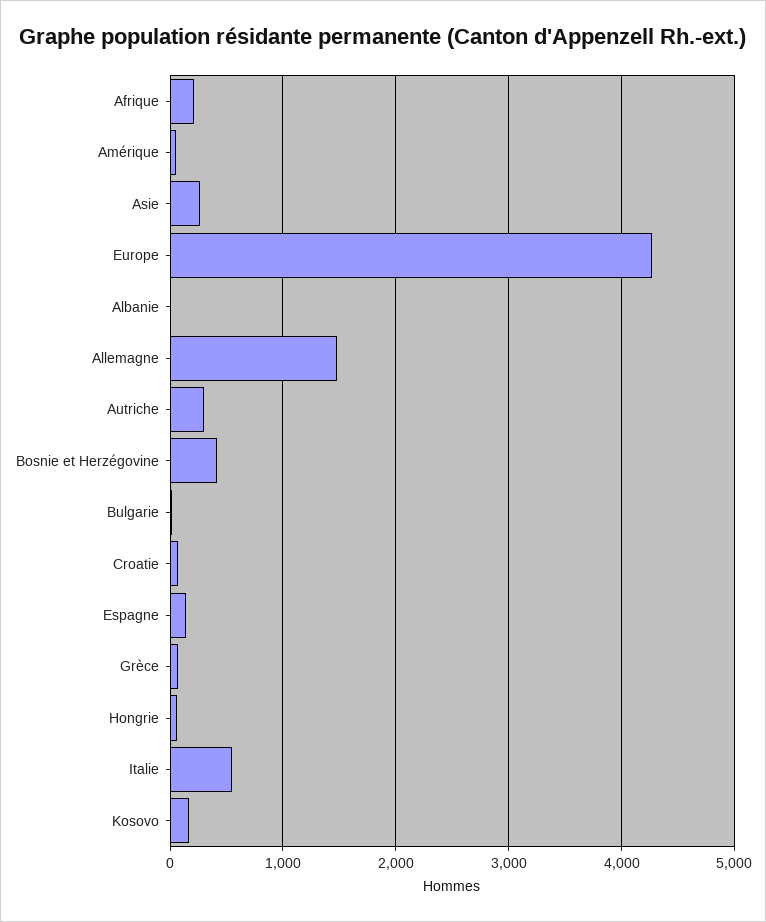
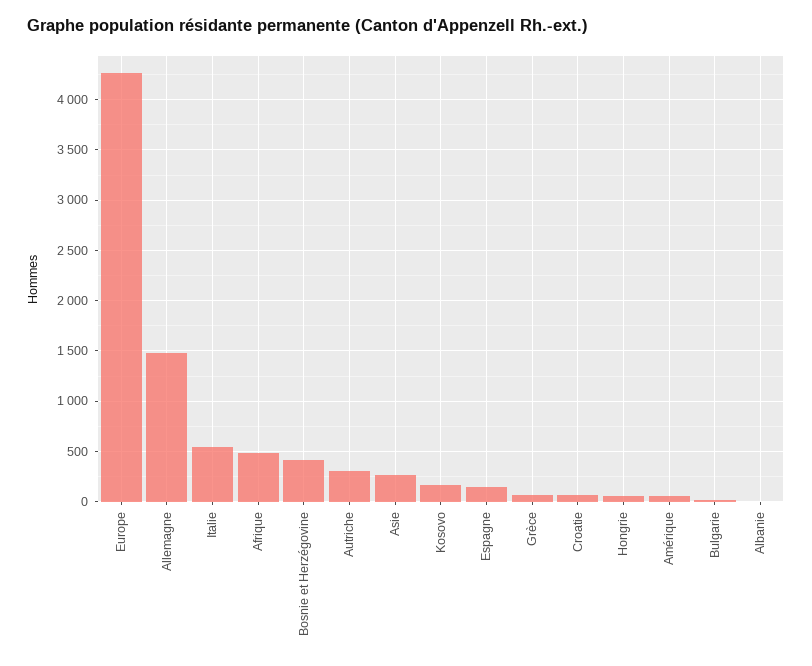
Afrique: 200 -> 500

